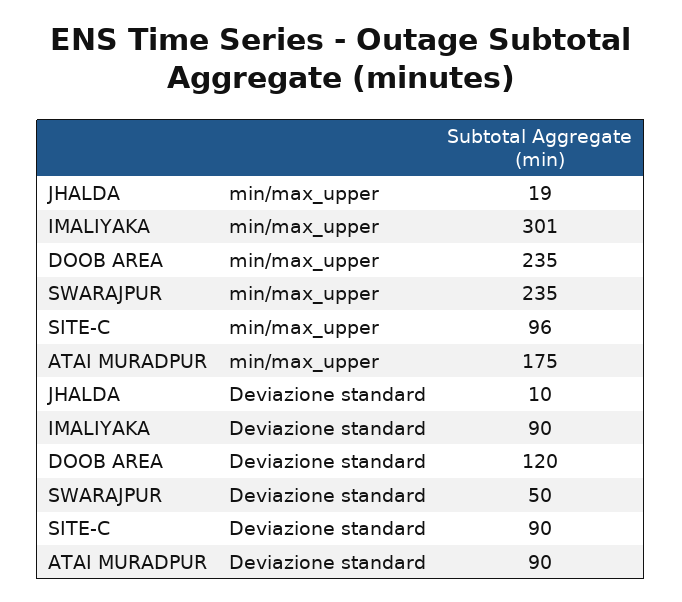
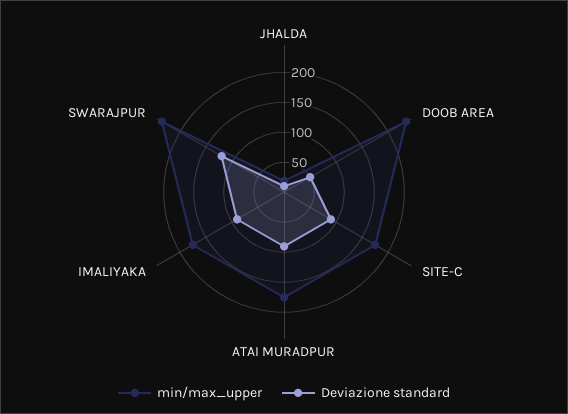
min/max_upper, IMALIYAKA: 301 -> 175
min/max_upper, SITE-C: 96 -> 175
Deviazione standard, DOOB AREA: 120 -> 50
Deviazione standard, SWARAJPUR: 50 -> 125

